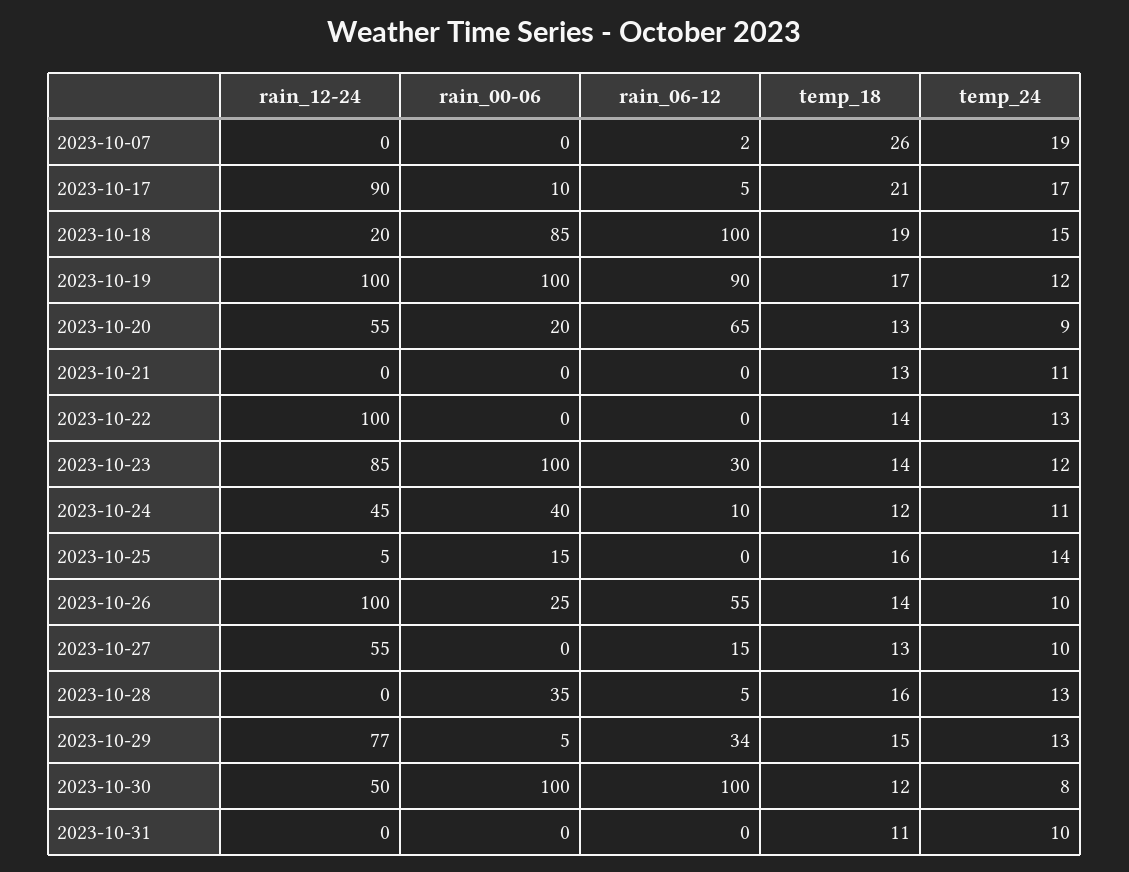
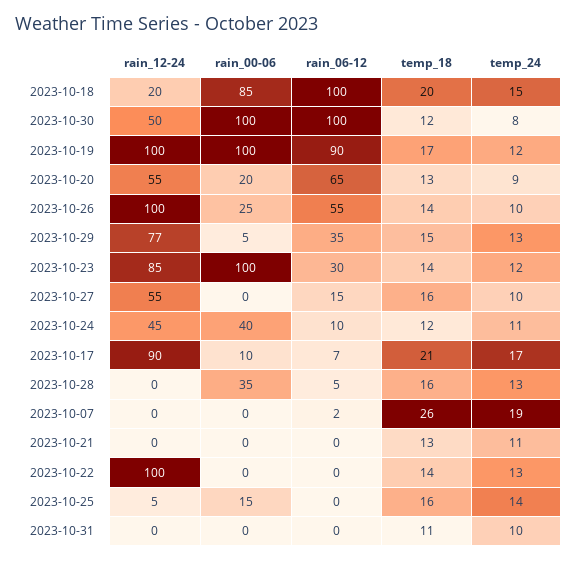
rain_06-12, 2023-10-17: 5 -> 7
temp_18, 2023-10-18: 19 -> 20
temp_18, 2023-10-27: 13 -> 16
rain_06-12, 2023-10-29: 34 -> 35

